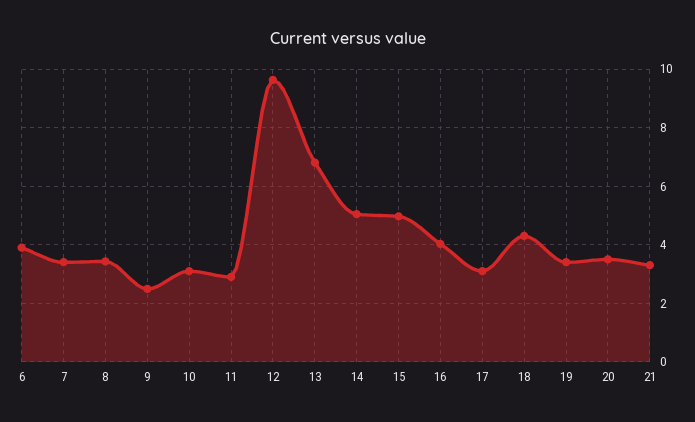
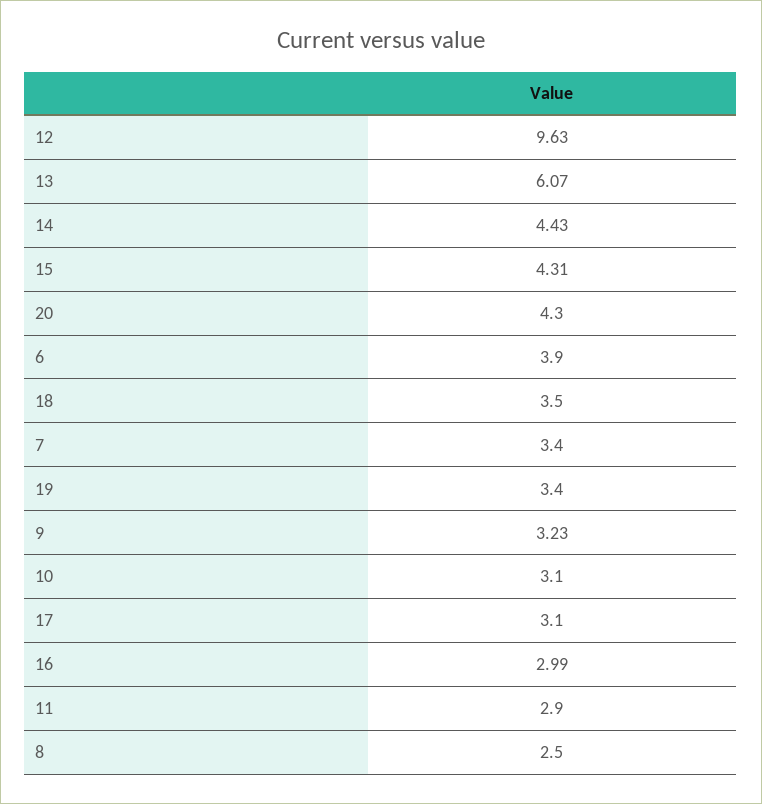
8: 3.5 -> 2.5
9: 2.5 -> 3.23
13: 6.75 -> 6.07
14: 5 -> 4.43
15: 5 -> 4.31
16: 4 -> 2.99
18: 4.25 -> 3.5
20: 3.5 -> 4.3
21: 3.25 -> none

